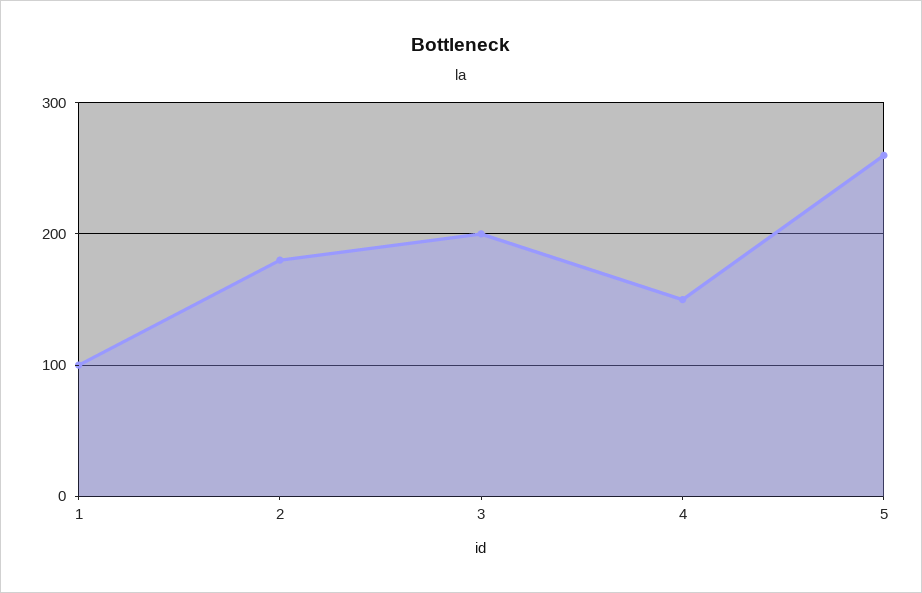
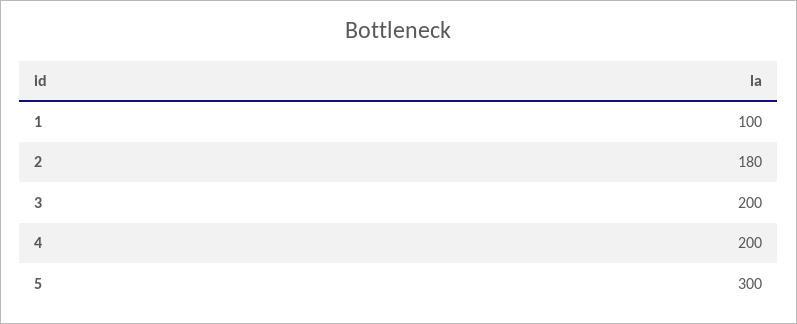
4: 150 -> 200
5: 260 -> 300

